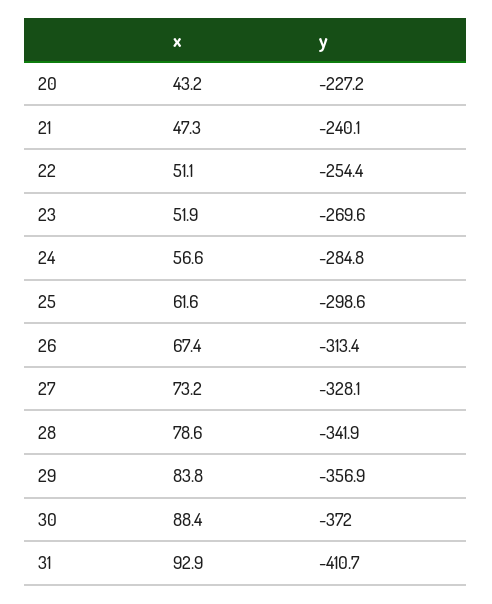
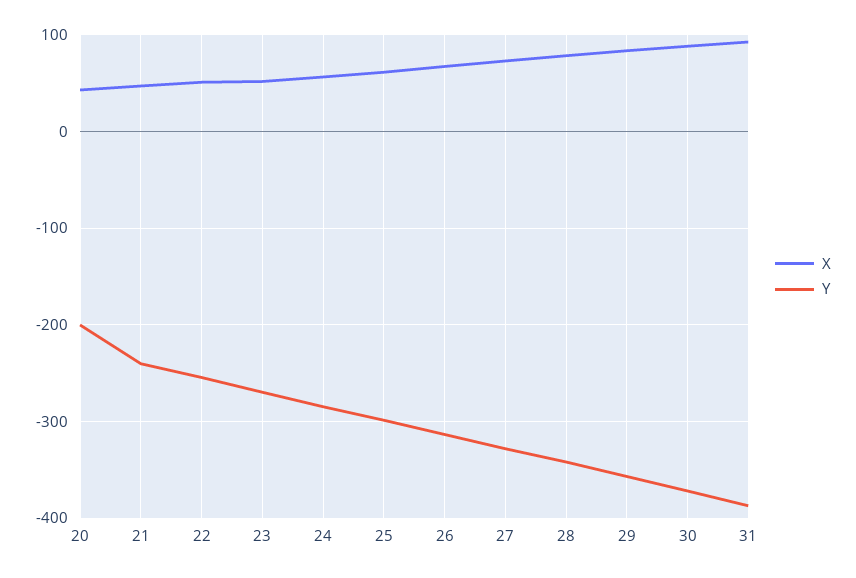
y, 20: -227.2 -> -200
y, 31: -410.7 -> -390

